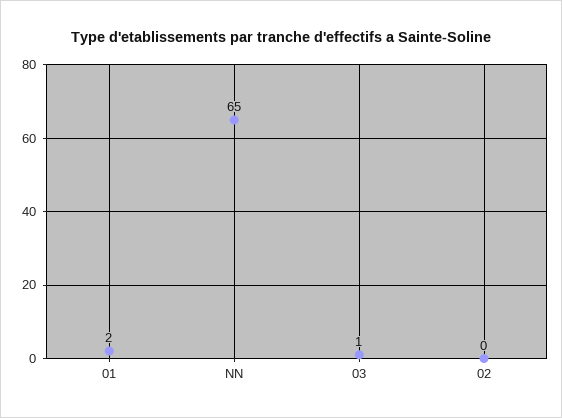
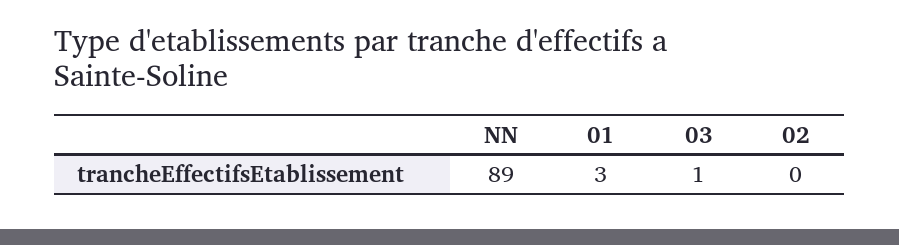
01: 2 -> 3
NN: 65 -> 89

